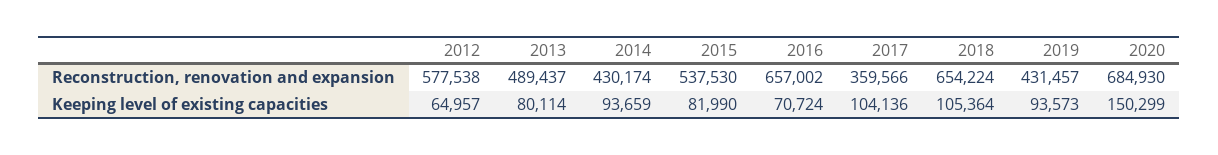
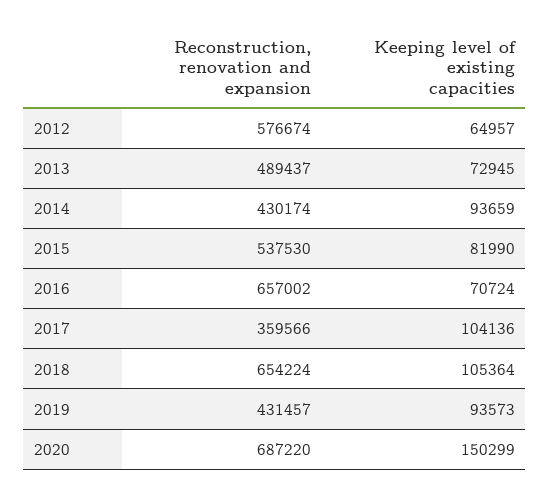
2012, Reconstruction, renovation and expansion: 577538 -> 576674
2020, Reconstruction, renovation and expansion: 684930 -> 687220
2013, Keeping level of existing capacities: 80114 -> 72945

